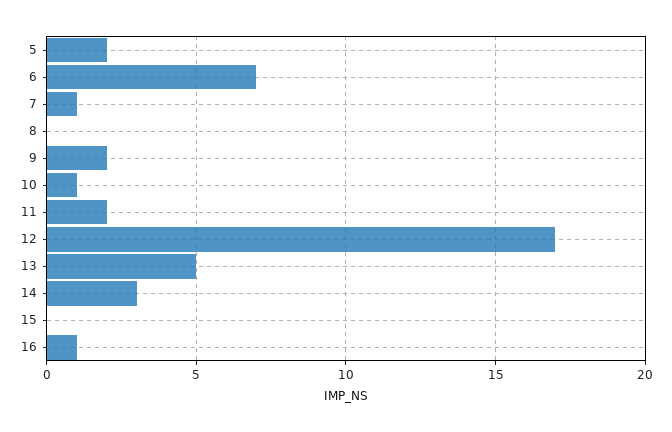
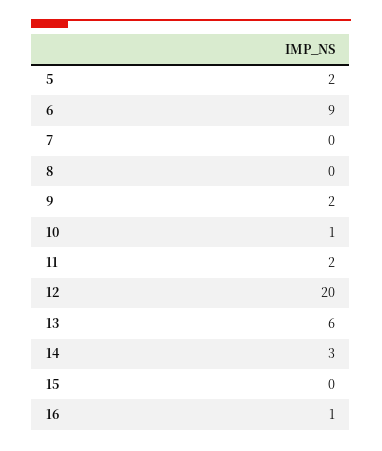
6: 7 -> 9
7: 1 -> 0
12: 17 -> 20
13: 5 -> 6

